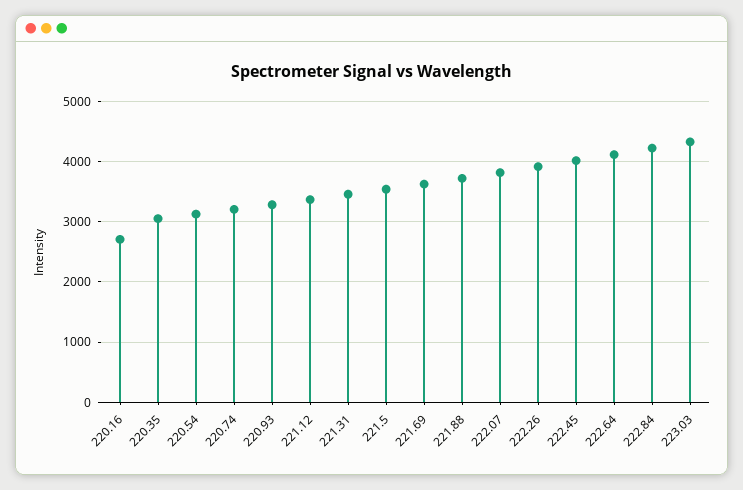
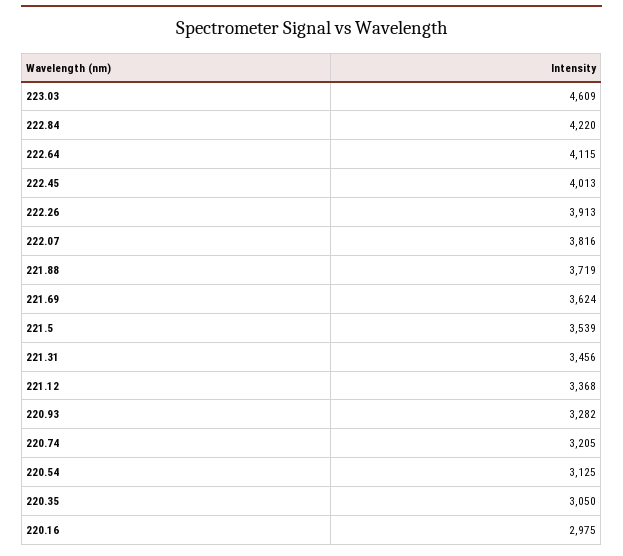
220.16: 2700 -> 2975
223.03: 4300 -> 4609

